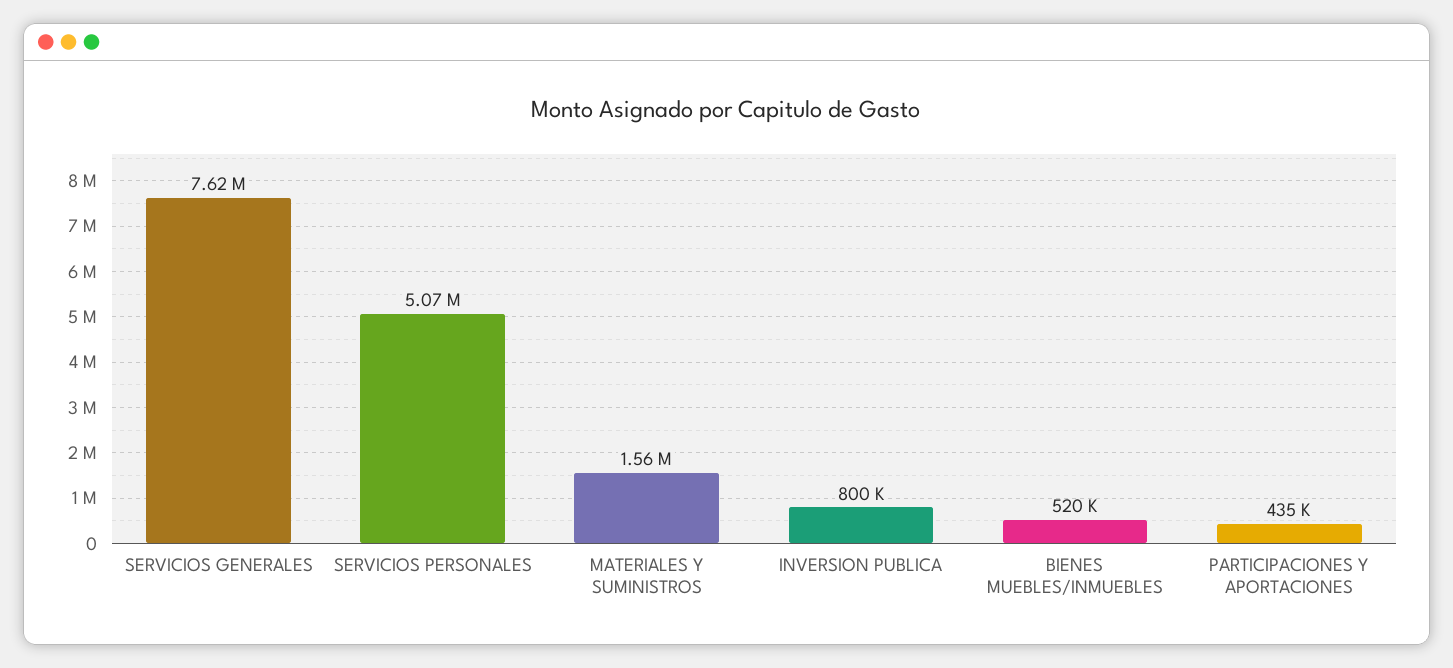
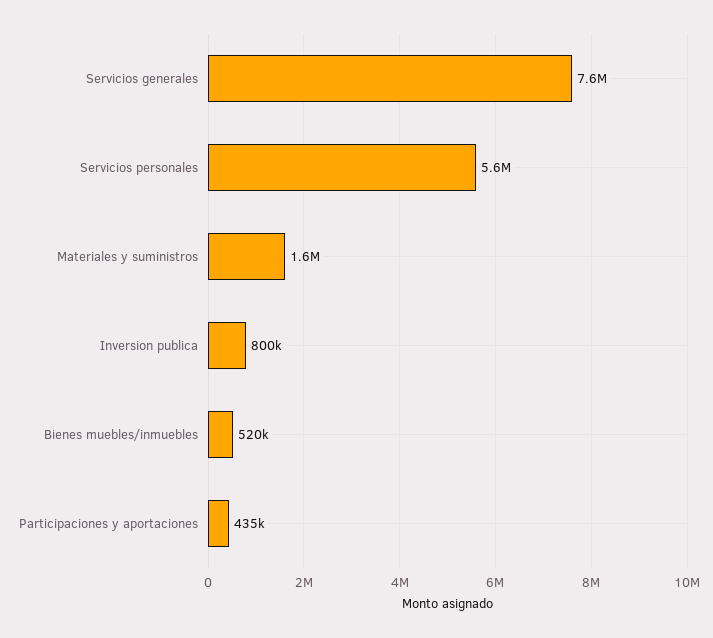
SERVICIOS PERSONALES: 5070000 -> 5600000

